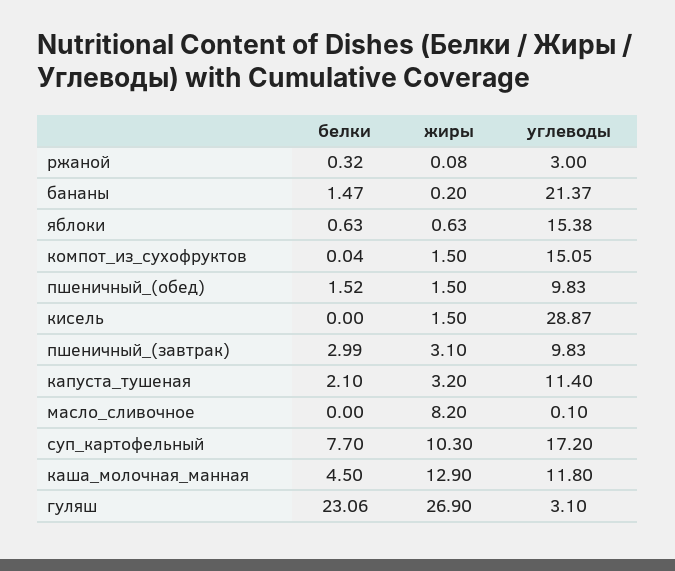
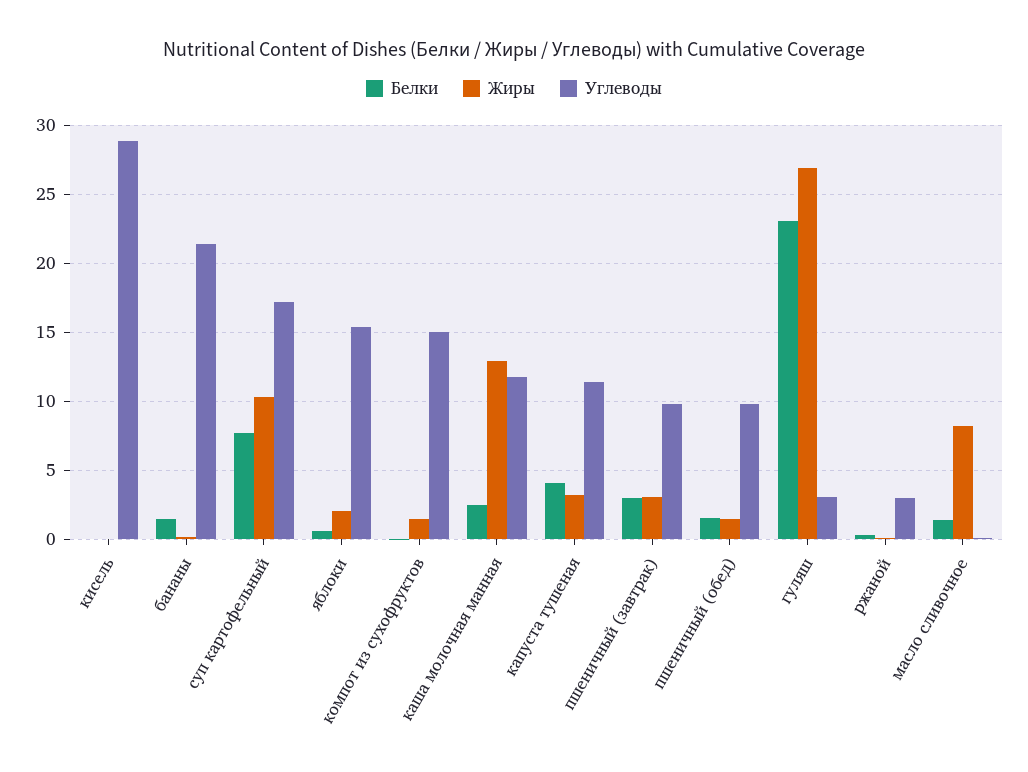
жиры, яблоки: 0.63 -> 2
жиры, кисель: 1.5 -> 0
белки, капуста_тушеная: 2.1 -> 4
белки, масло_сливочное: 0 -> 1.5
белки, каша_молочная_манная: 4.5 -> 2.5

